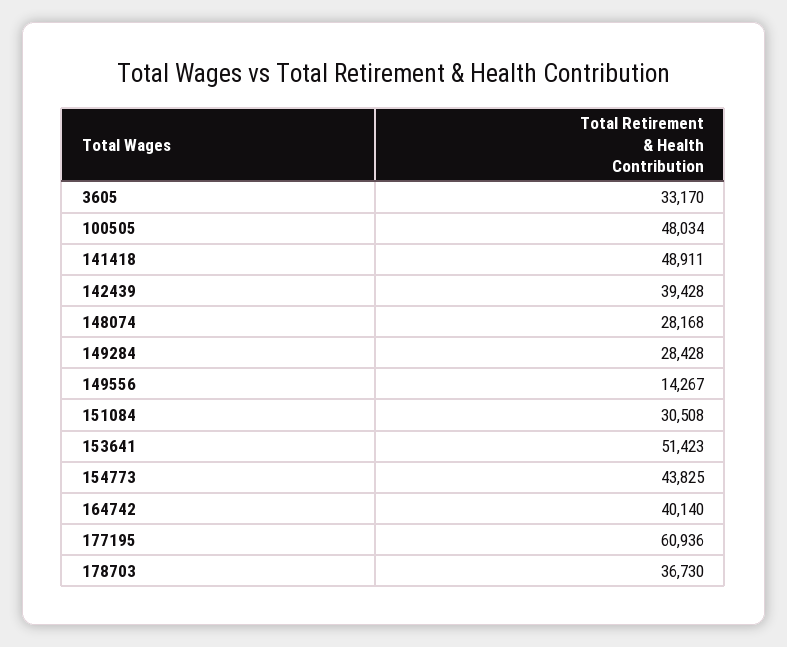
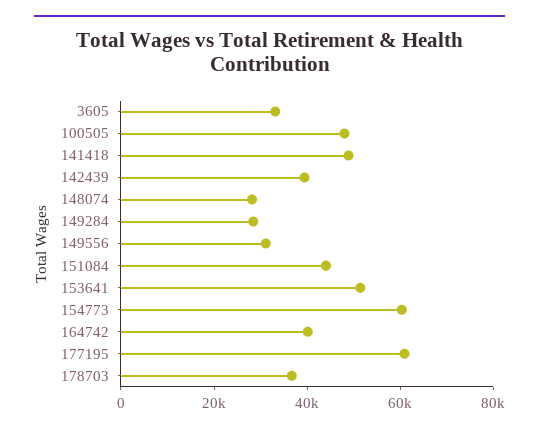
149556: 14267 -> 30000
151084: 30508 -> 45000
154773: 43825 -> 60000

